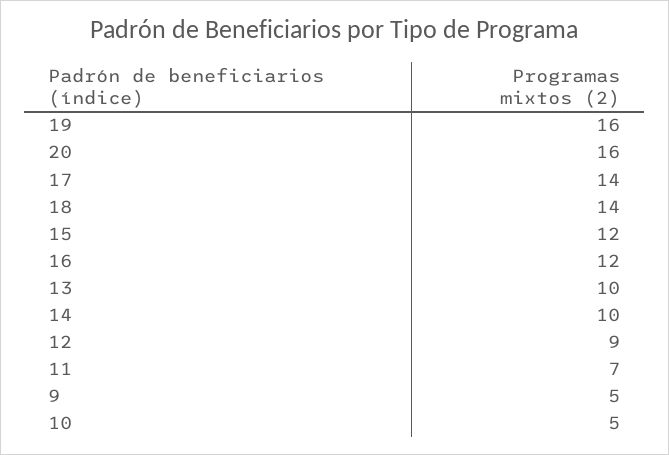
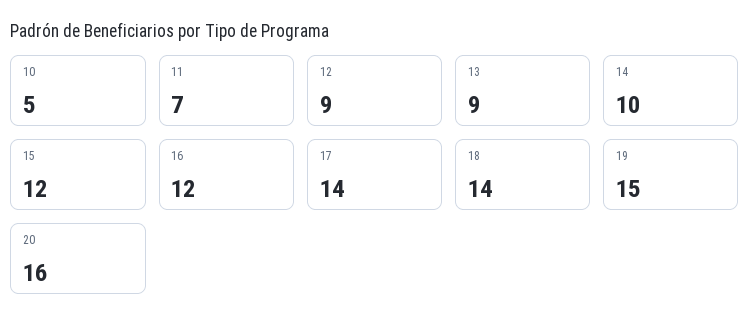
19: 16 -> 15
13: 10 -> 9
9: 5 -> none

